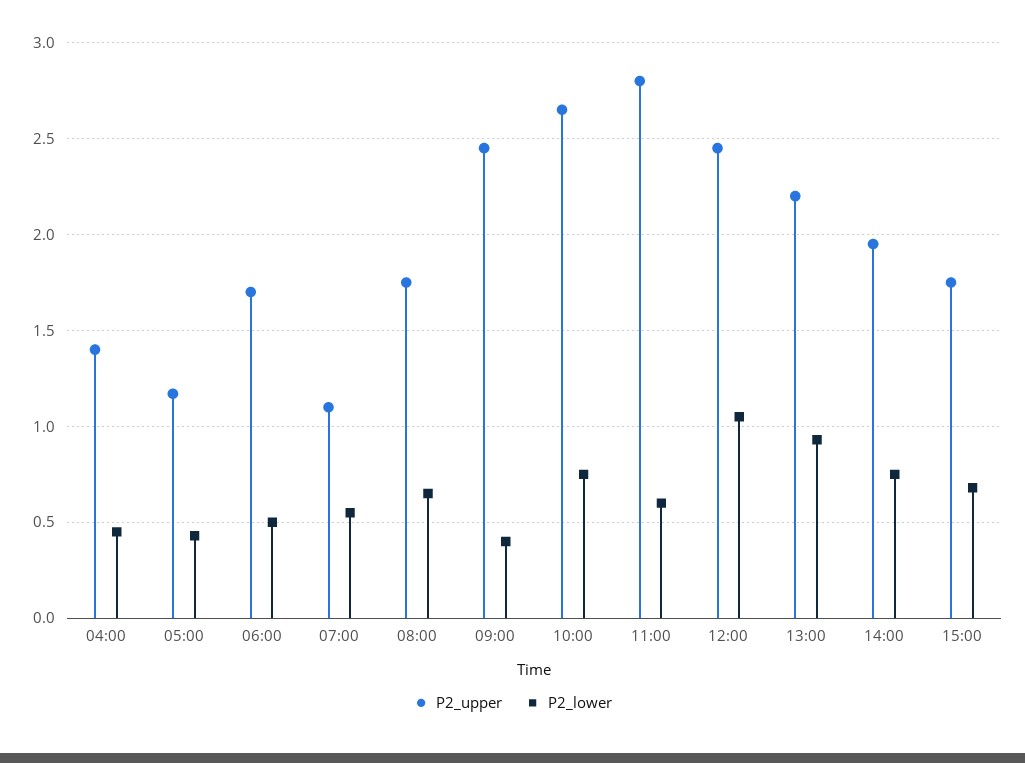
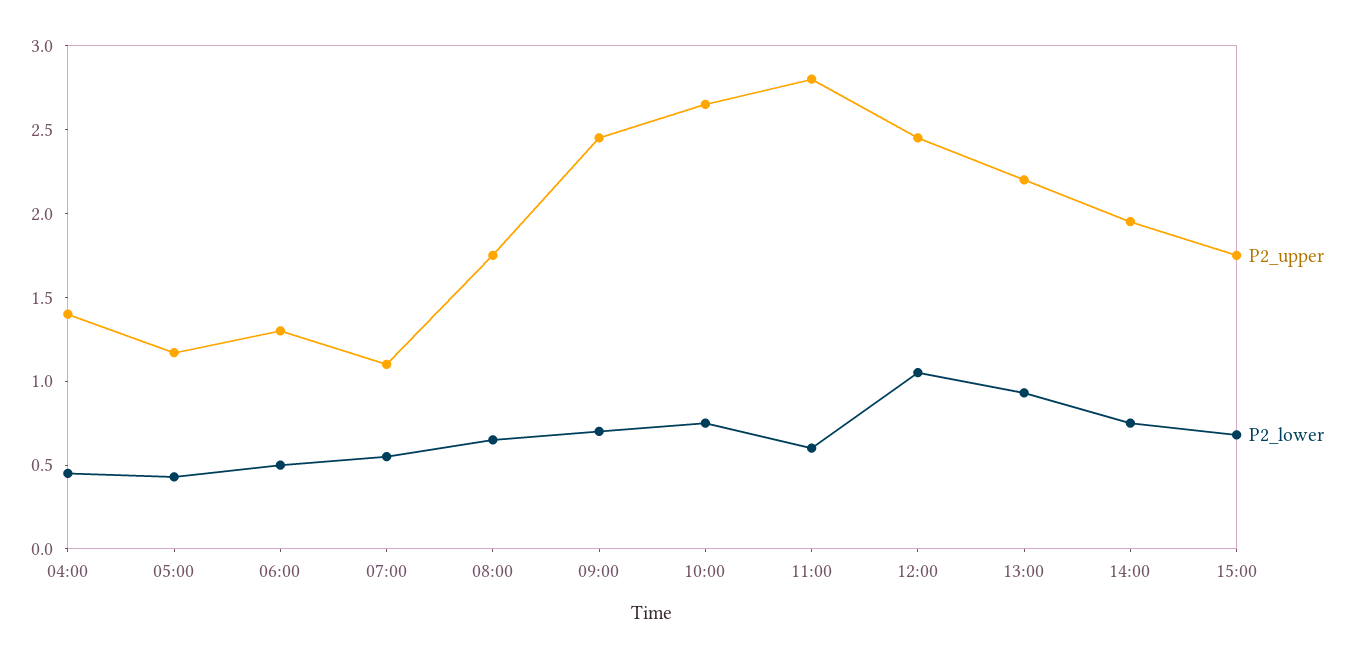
P2_upper, 06:00: 1.7 -> 1.3
P2_lower, 09:00: 0.4 -> 0.7

